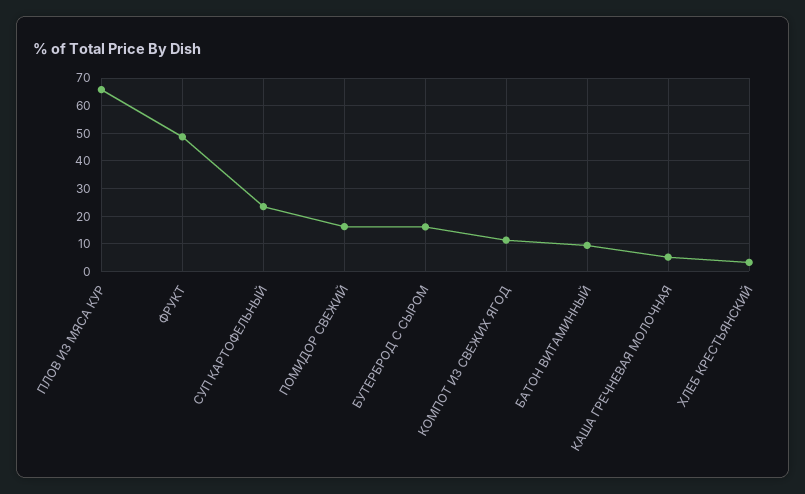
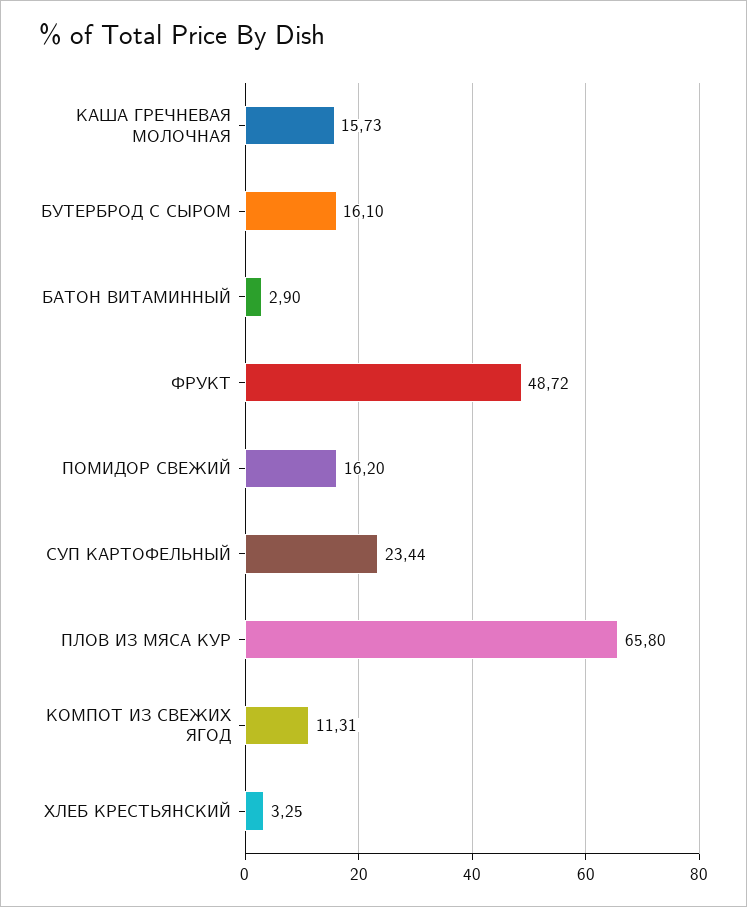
БАТОН ВИТАМИННЫЙ: 10 -> 2.9
КАША ГРЕЧНЕВАЯ МОЛОЧНАЯ: 5 -> 15.73

